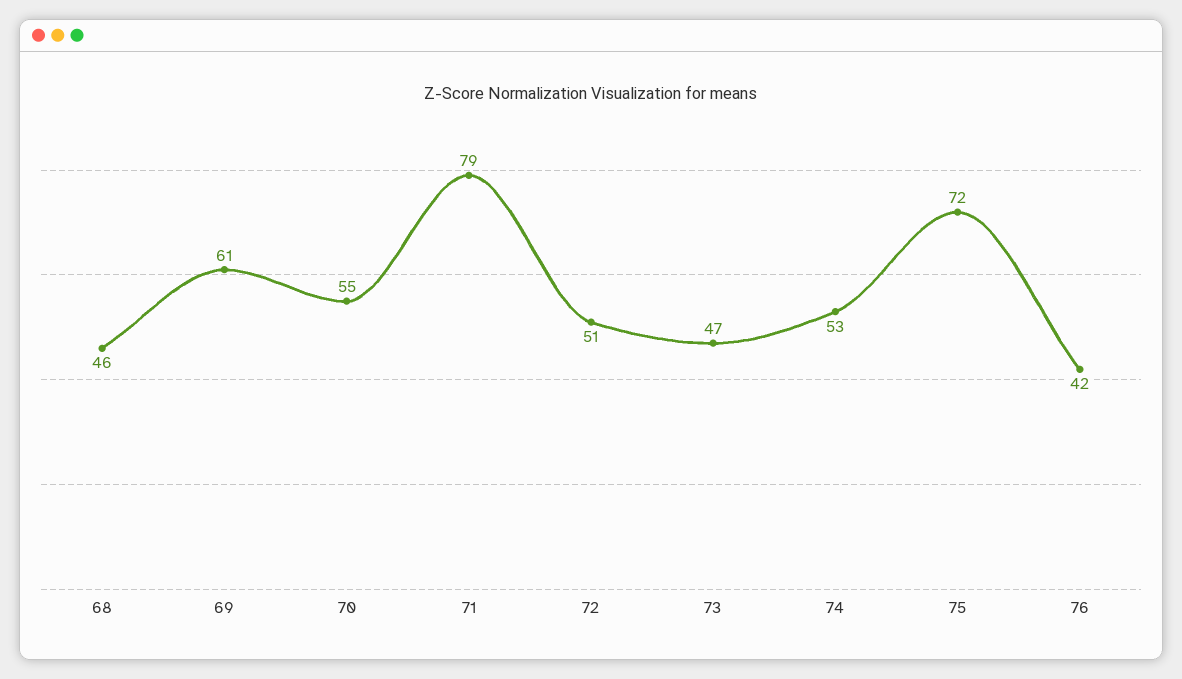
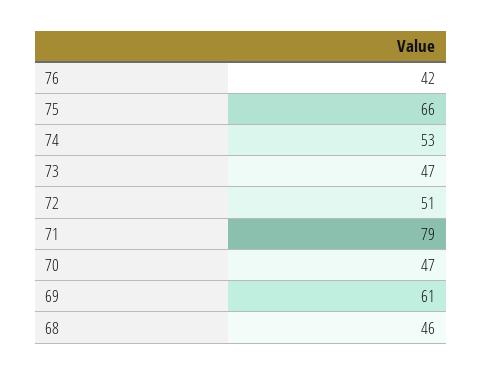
70: 55 -> 47
75: 72 -> 66

